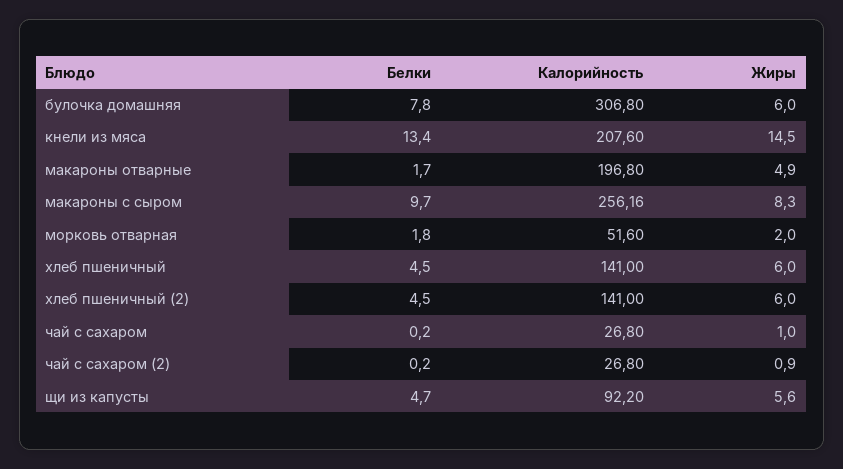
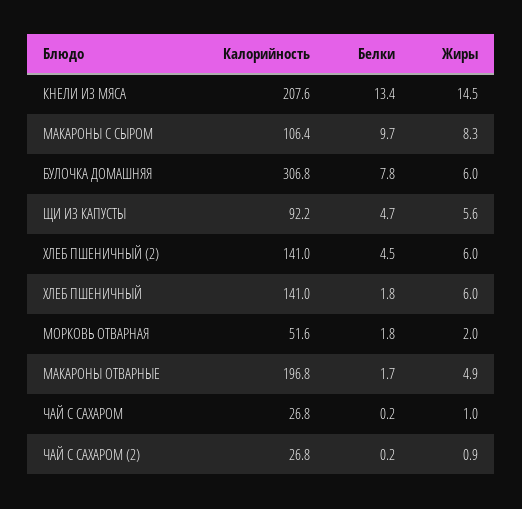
Калорийность, макароны с сыром: 256.16 -> 106.4
Белки, хлеб пшеничный: 4.5 -> 1.8

